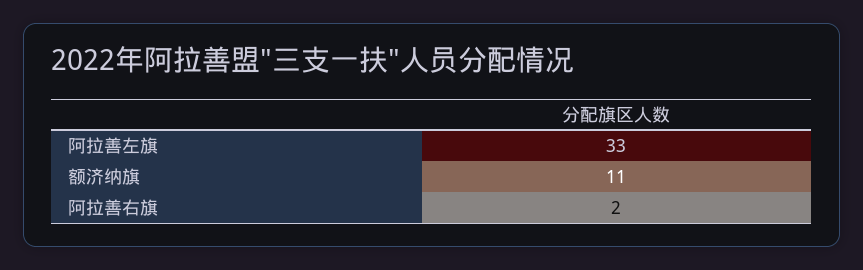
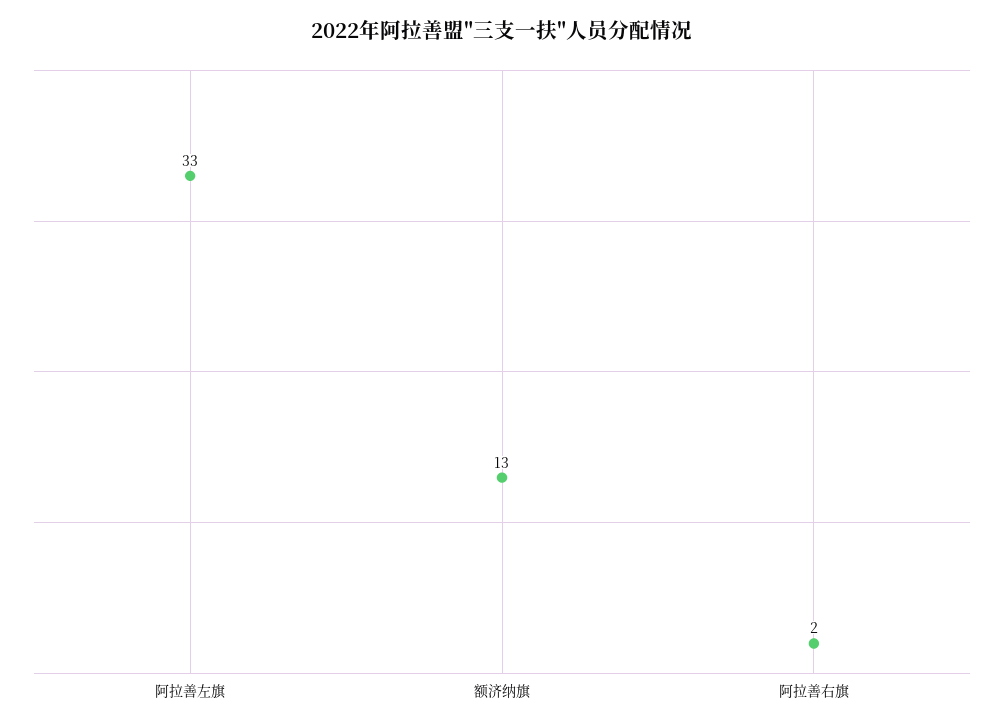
额济纳旗: 11 -> 13

